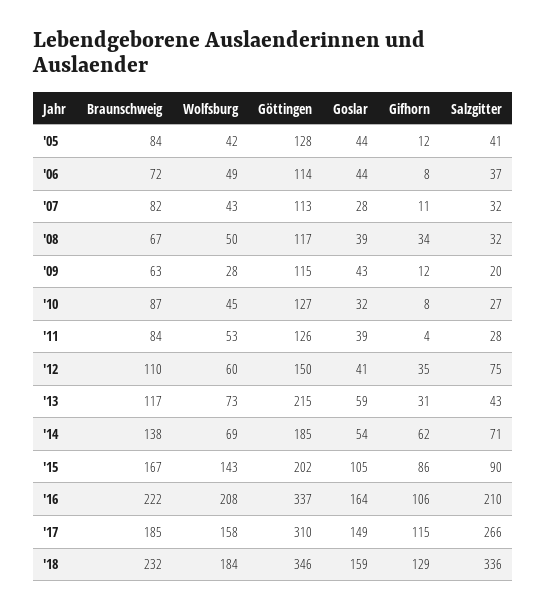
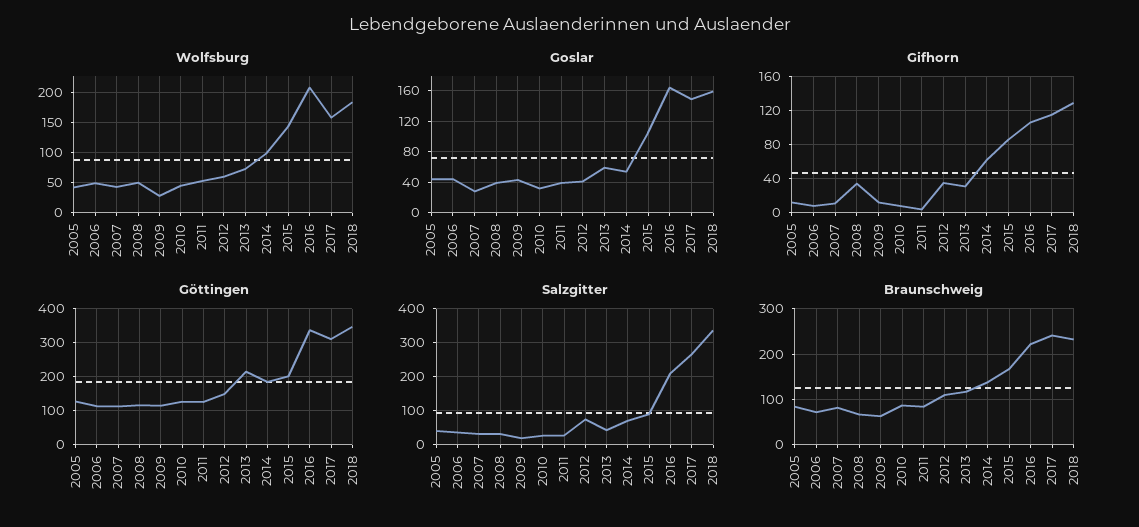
Wolfsburg, '14: 69 -> 100
Braunschweig, '17: 185 -> 240

